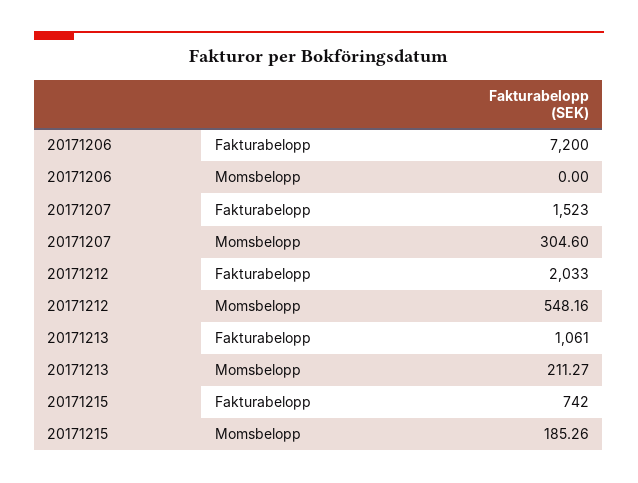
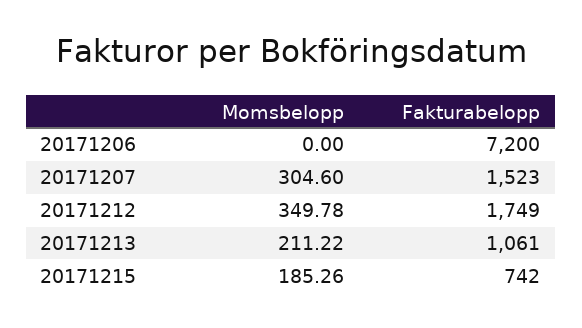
20171212, Fakturabelopp: 2033 -> 1749
20171212, Momsbelopp: 548.16 -> 349.78
20171213, Momsbelopp: 211.27 -> 211.22

